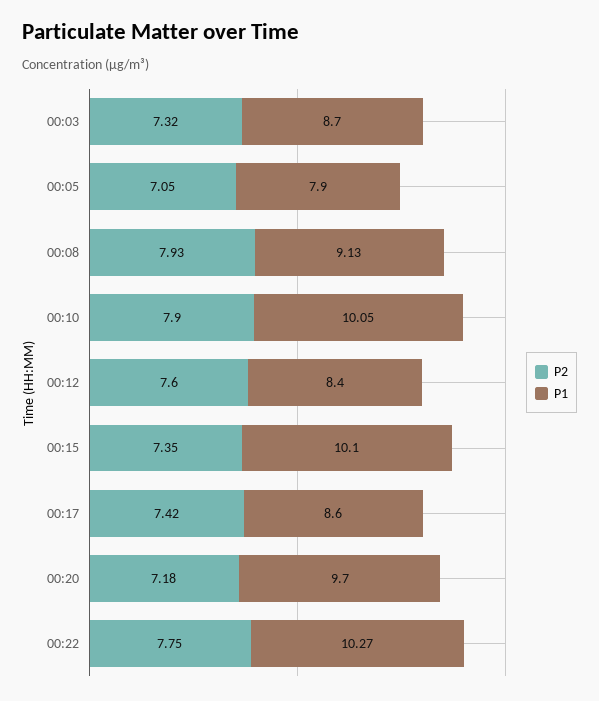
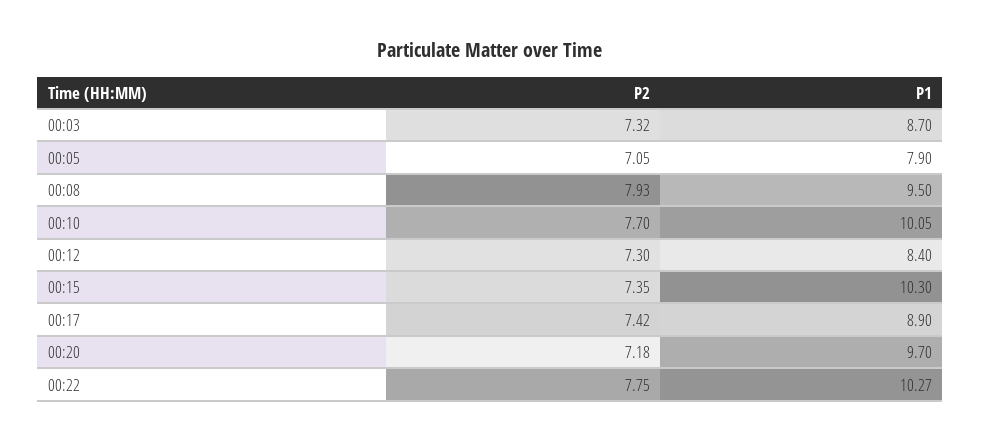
P1, 00:08: 9.13 -> 9.5
P2, 00:10: 7.9 -> 7.7
P2, 00:12: 7.6 -> 7.3
P1, 00:15: 10.1 -> 10.3
P1, 00:17: 8.6 -> 8.9

